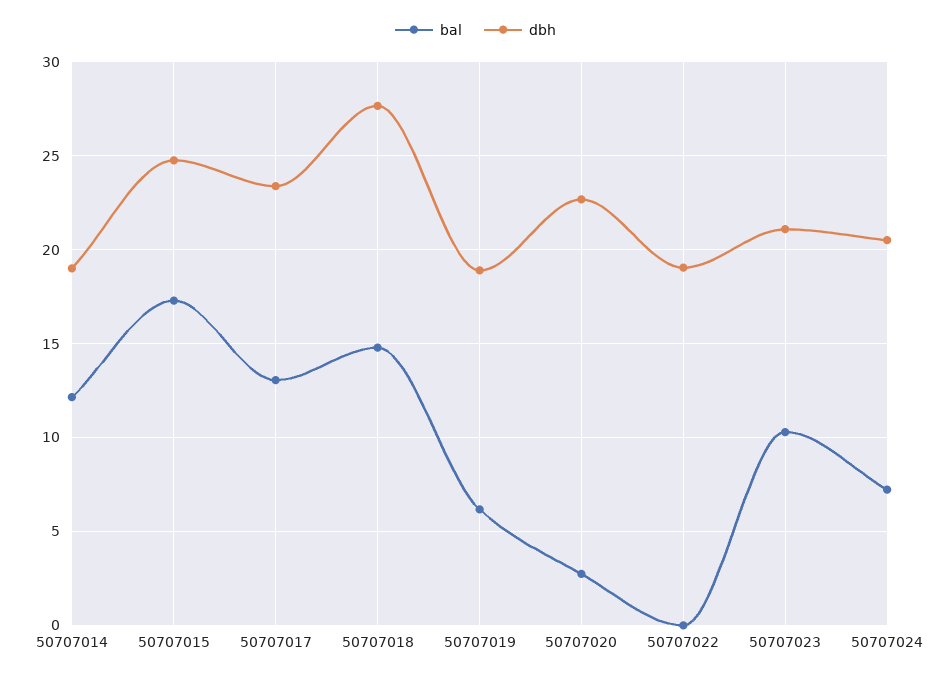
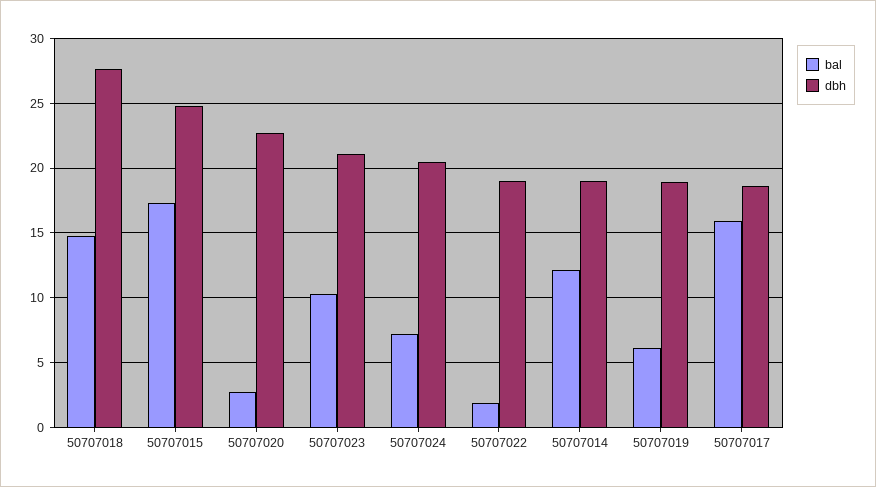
bal, 50707017: 13 -> 16
dbh, 50707017: 23.5 -> 18.5
bal, 50707022: 0 -> 2

